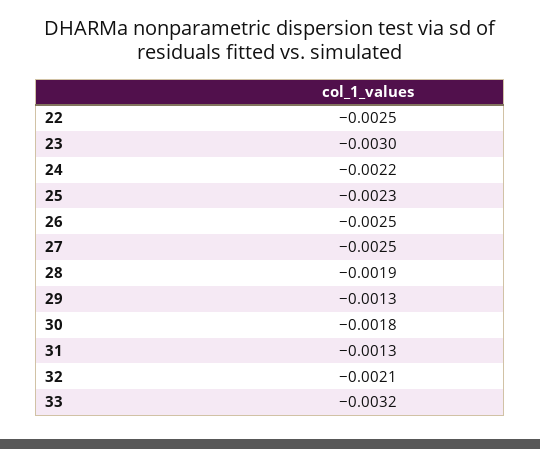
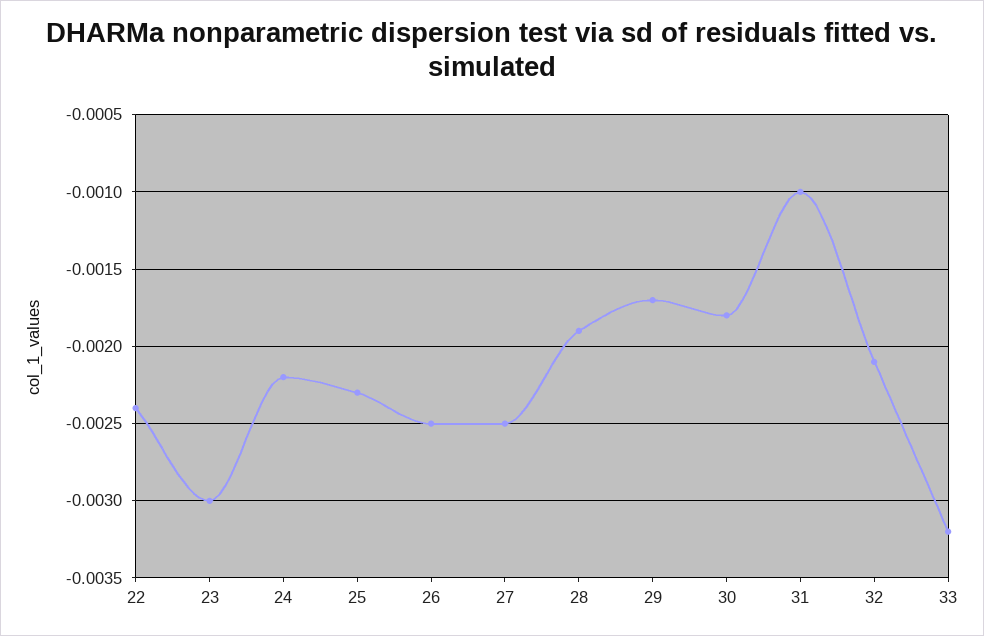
22: -0.0025 -> -0.0024
29: -0.0013 -> -0.0017
31: -0.0013 -> -0.001

